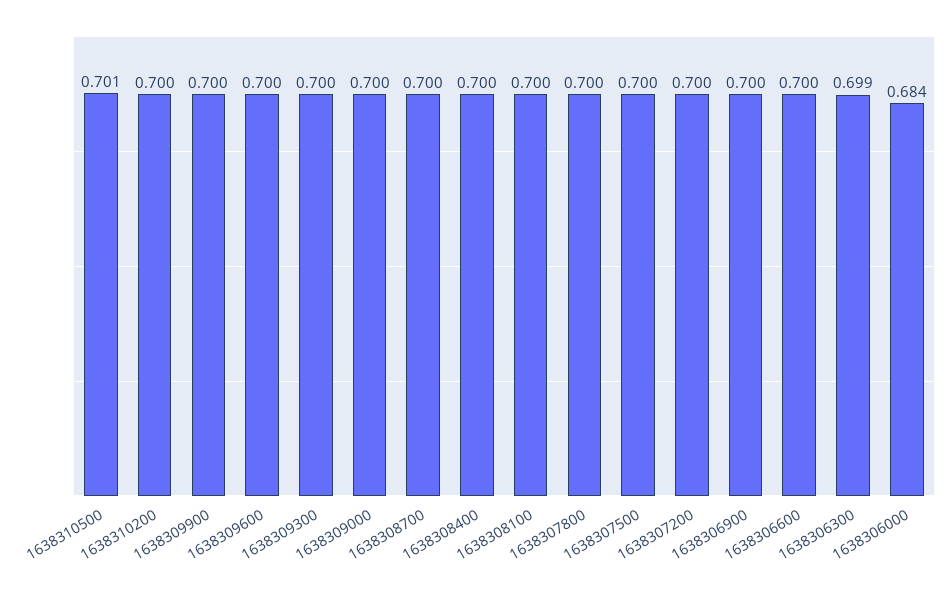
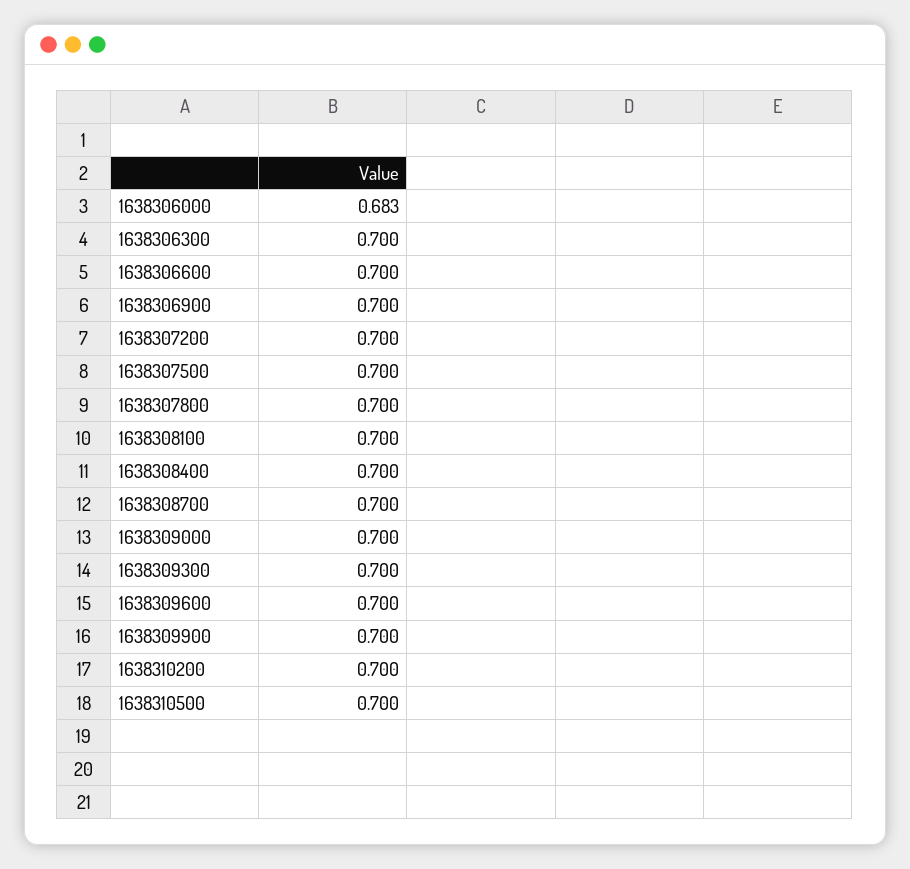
1638310500: 0.701 -> 0.7
1638306300: 0.699 -> 0.7
1638306000: 0.684 -> 0.683

